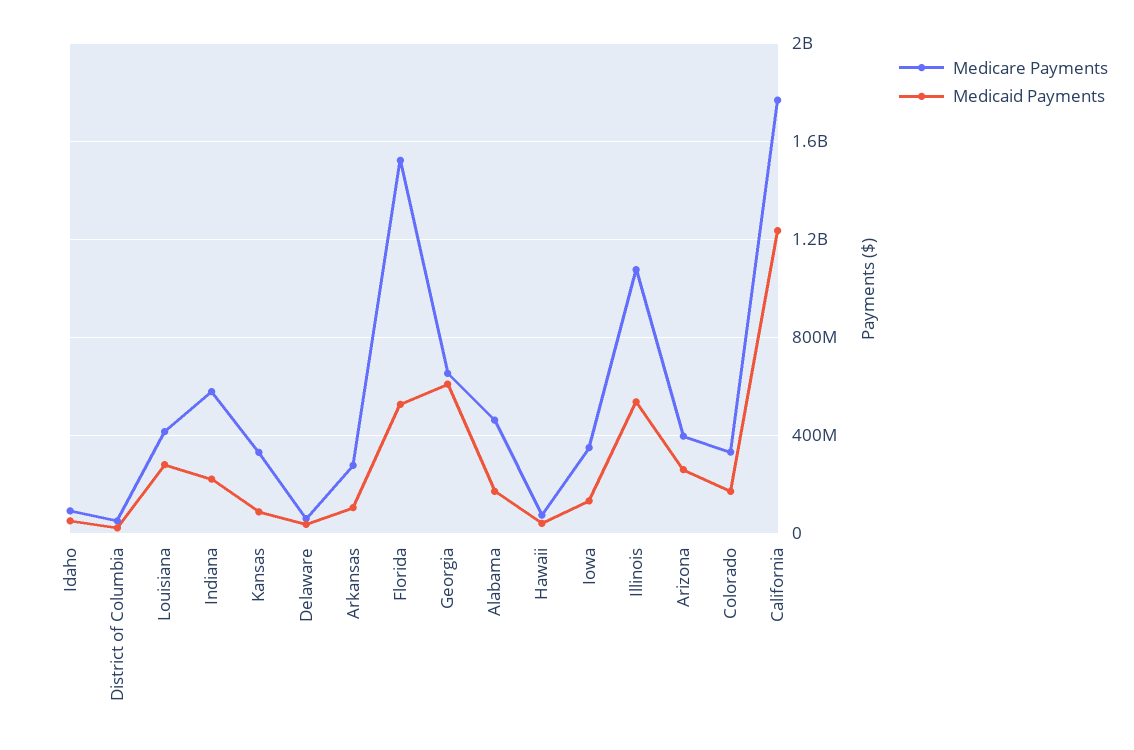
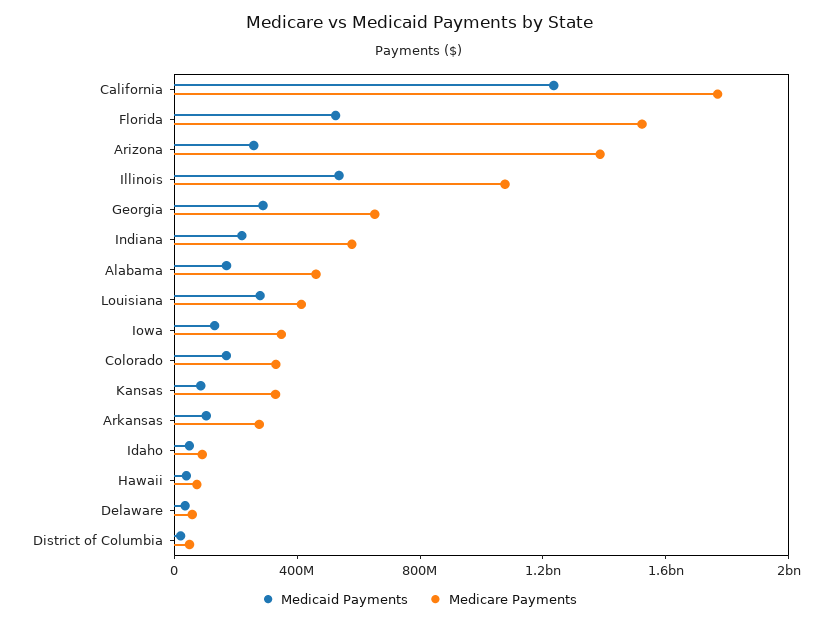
Medicaid Payments, Georgia: 600000000 -> 300000000
Medicare Payments, Arizona: 400000000 -> 1400000000

